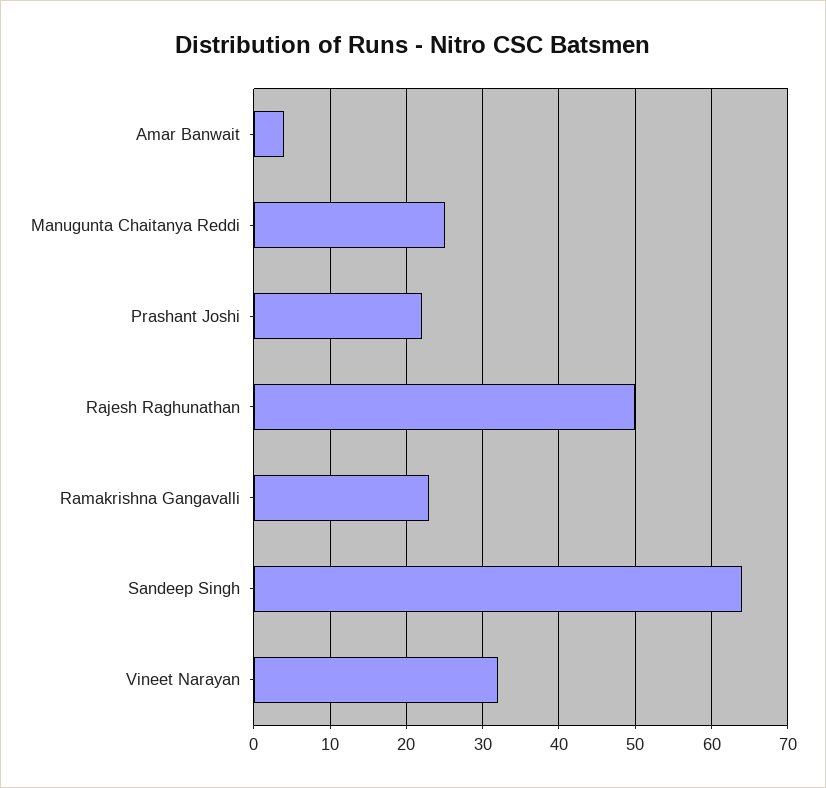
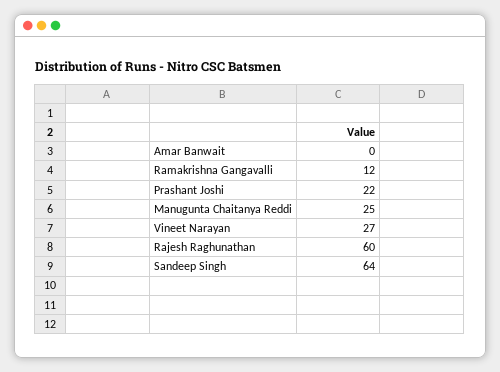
Amar Banwait: 4 -> 0
Rajesh Raghunathan: 50 -> 60
Ramakrishna Gangavalli: 23 -> 12
Vineet Narayan: 32 -> 27

